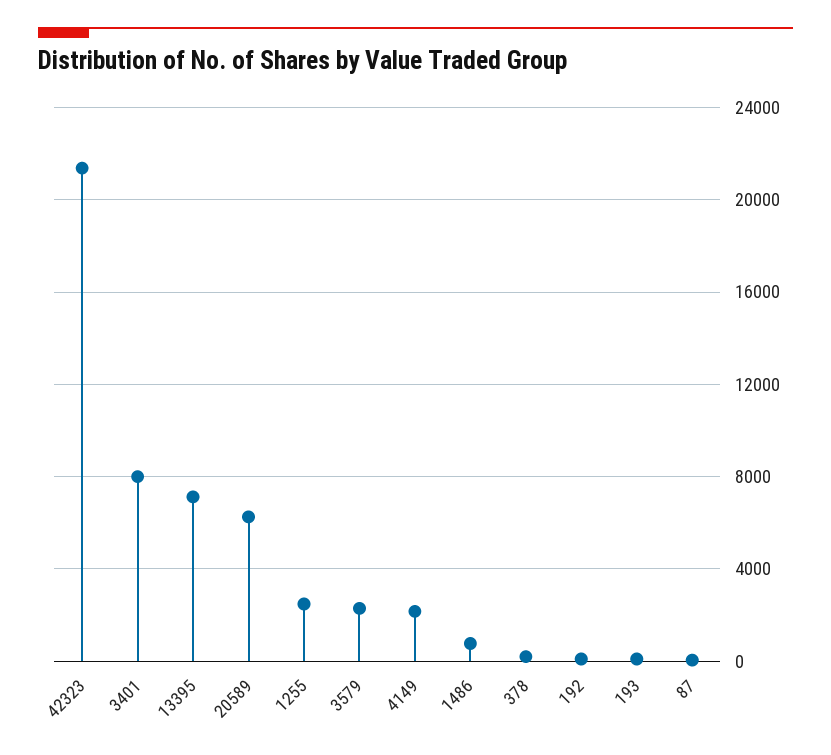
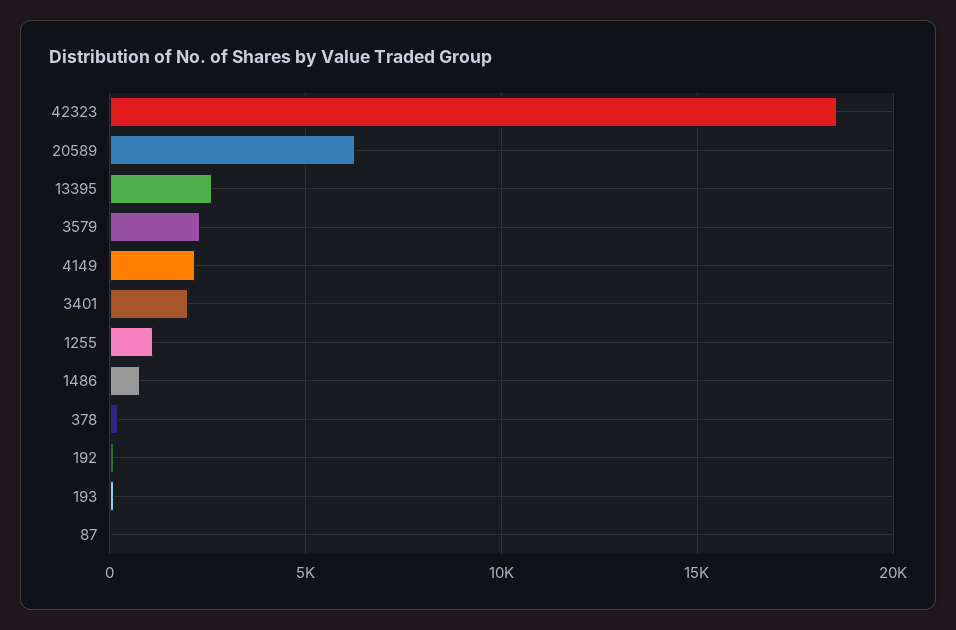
42323: 21500 -> 18500
3401: 8000 -> 2000
13395: 7000 -> 2500
1255: 2500 -> 1000

